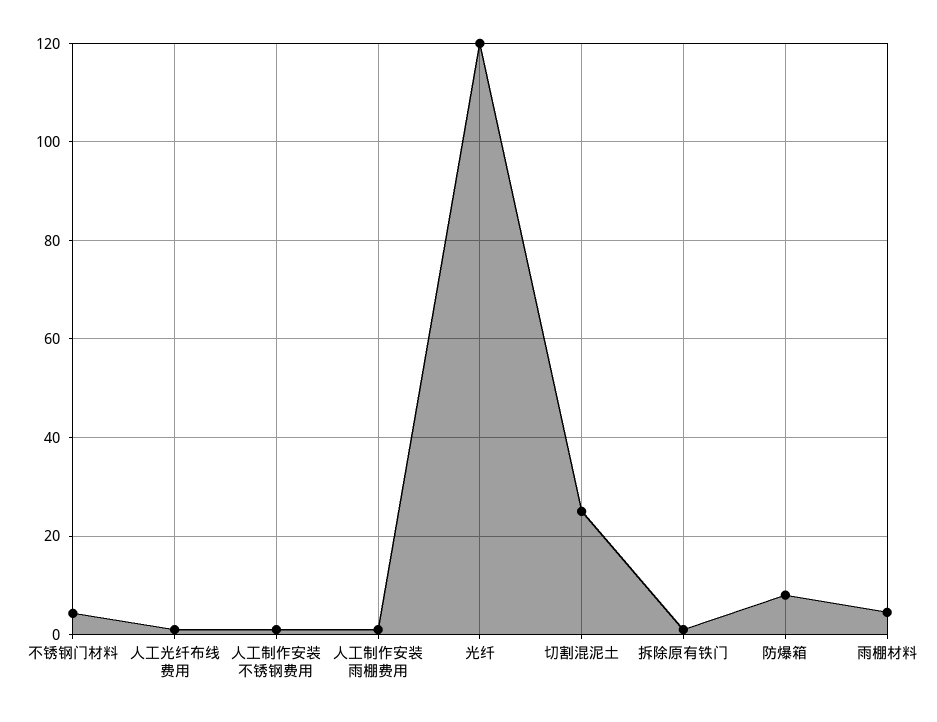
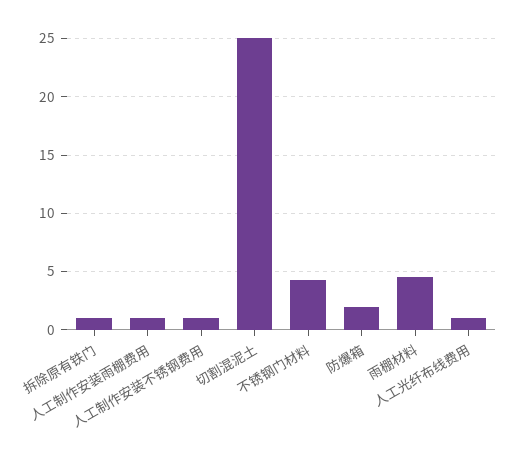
光纤: 120 -> none
防爆箱: 8 -> 2

